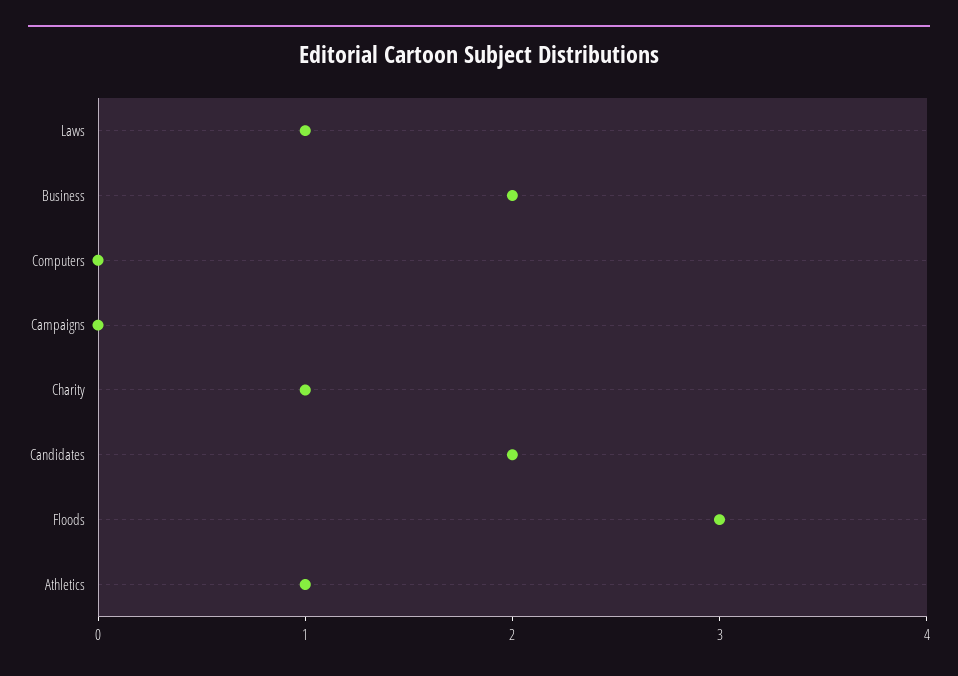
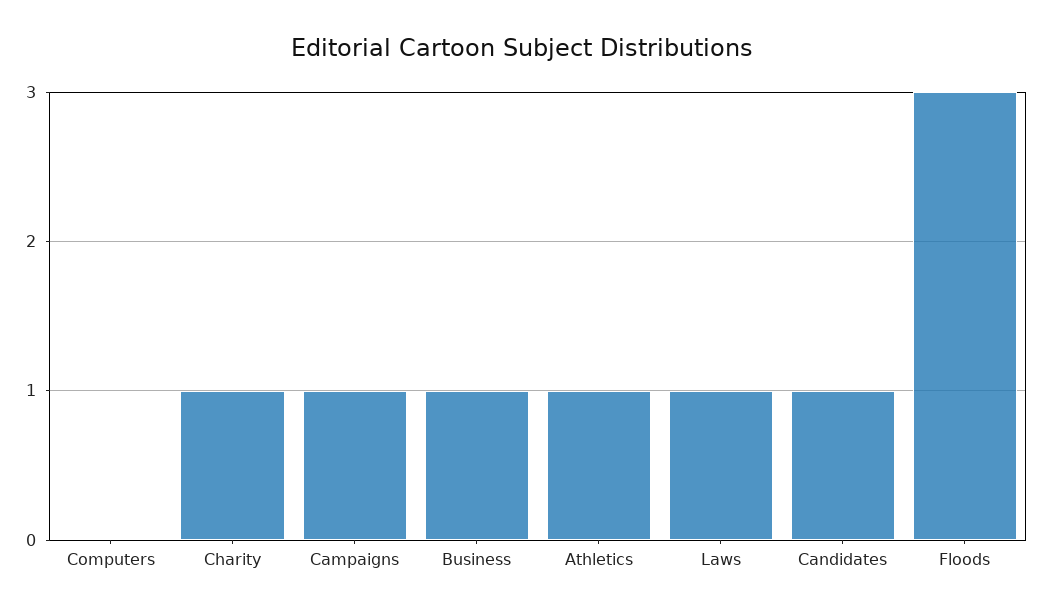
Business: 2 -> 1
Campaigns: 0 -> 1
Candidates: 2 -> 1

